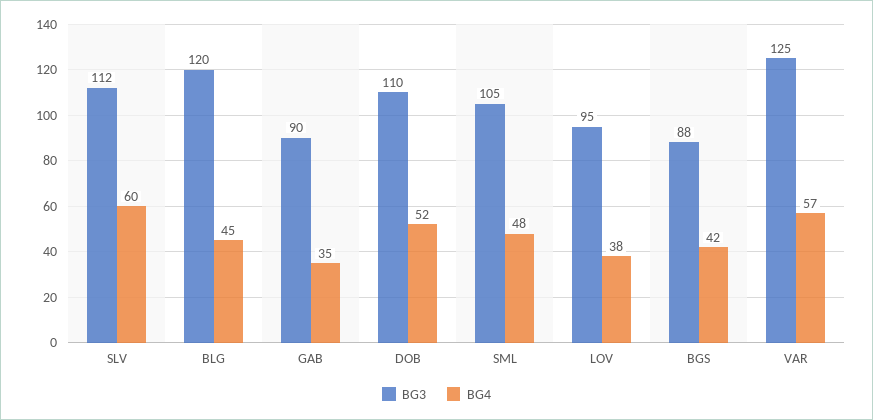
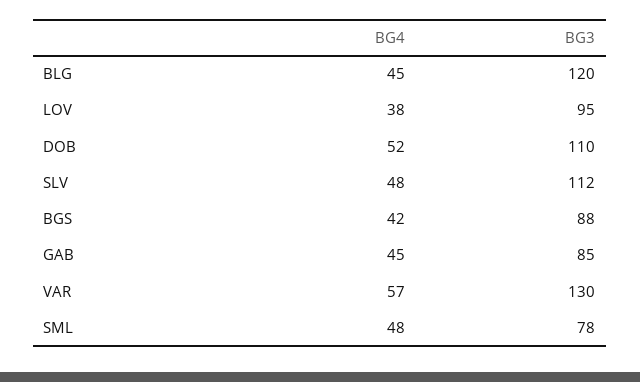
BG4, SLV: 60 -> 48
BG3, GAB: 90 -> 85
BG4, GAB: 35 -> 45
BG3, SML: 105 -> 78
BG3, VAR: 125 -> 130

